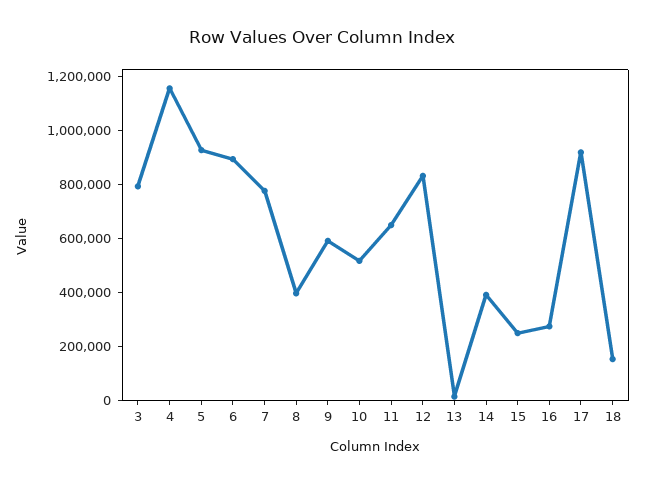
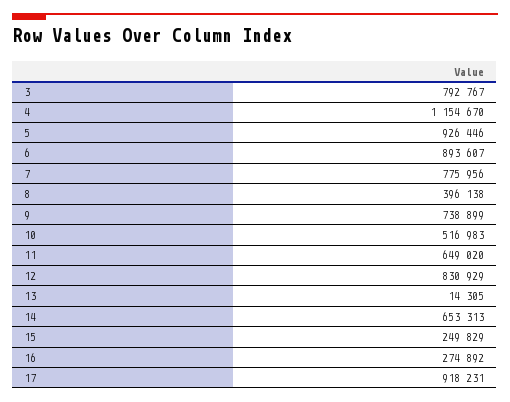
9: 600000 -> 738899
14: 400000 -> 653313
18: 150000 -> none

